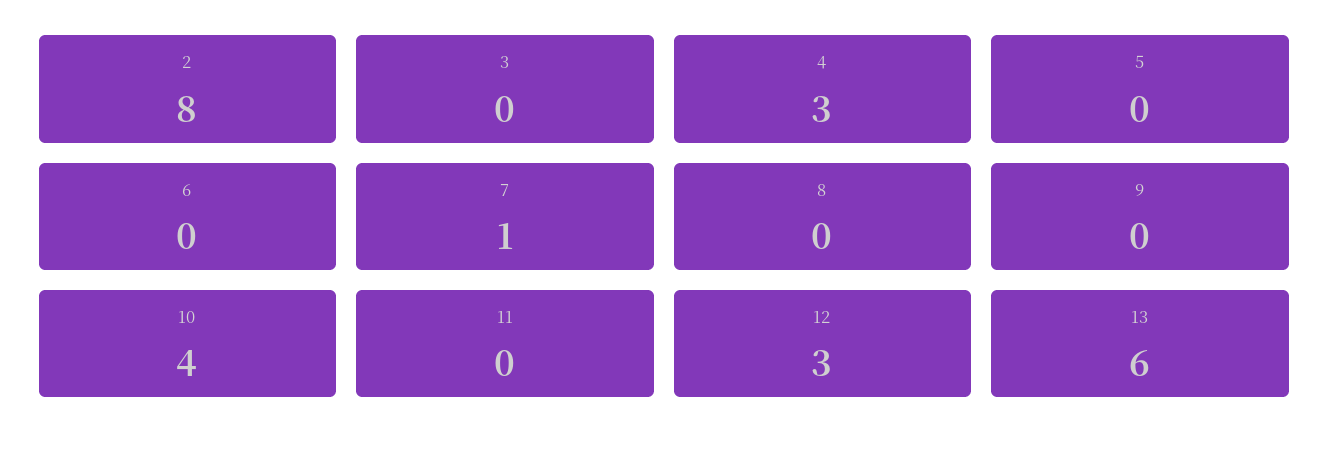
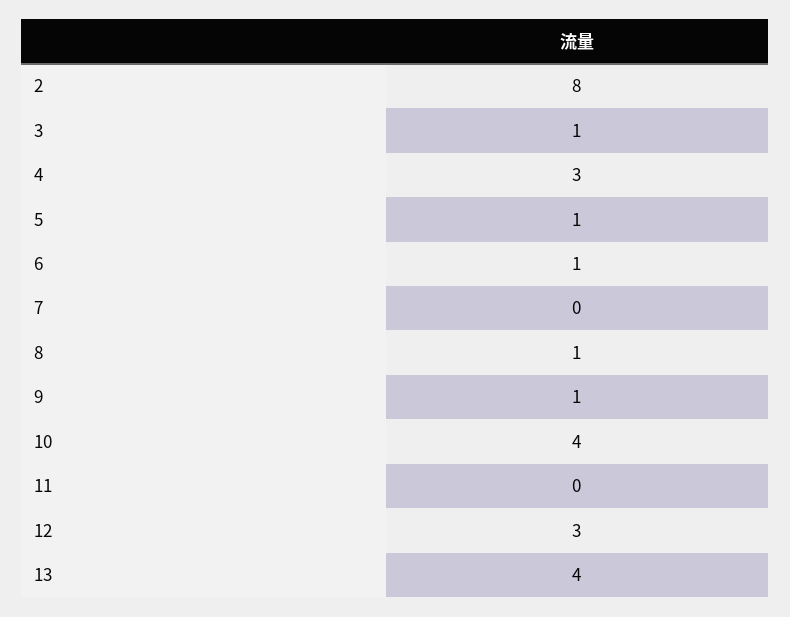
3: 0 -> 1
5: 0 -> 1
6: 0 -> 1
7: 1 -> 0
8: 0 -> 1
9: 0 -> 1
13: 6 -> 4

